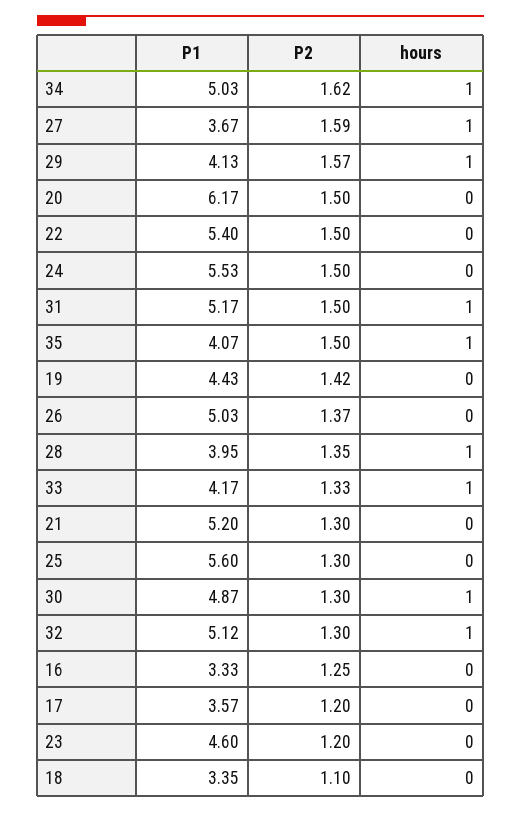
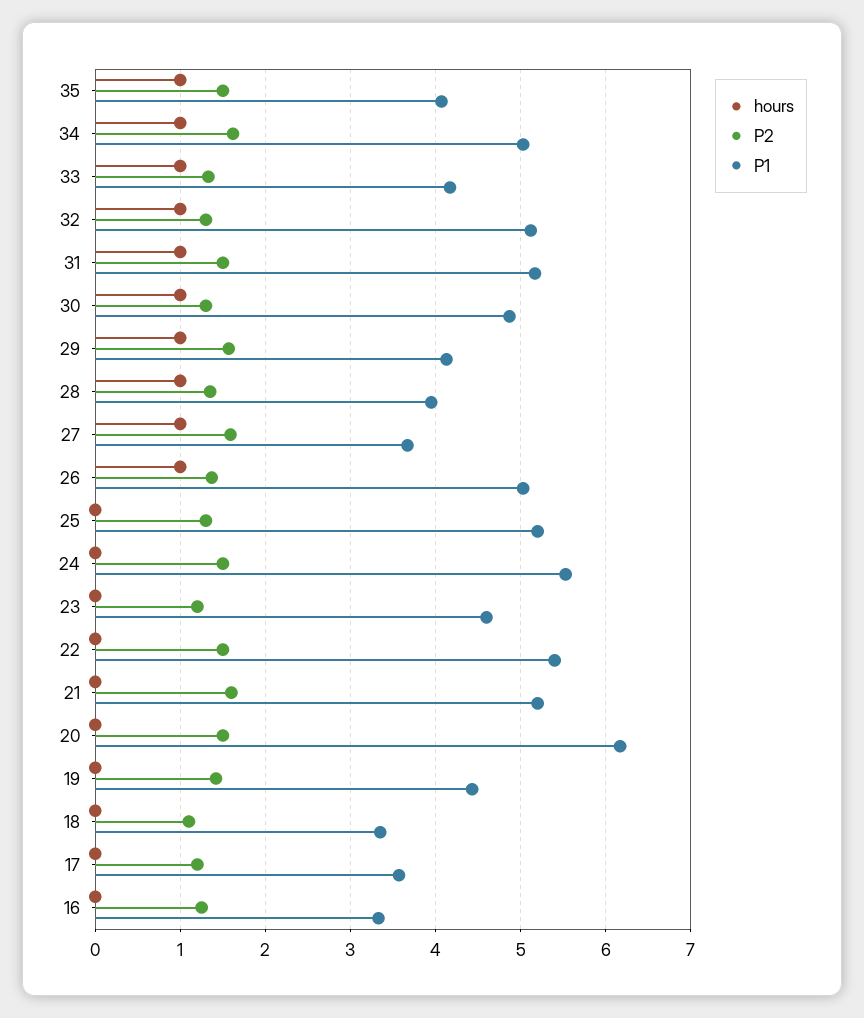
hours, 26: 0 -> 1
P2, 21: 1.3 -> 1.6
P1, 25: 5.6 -> 5.2

